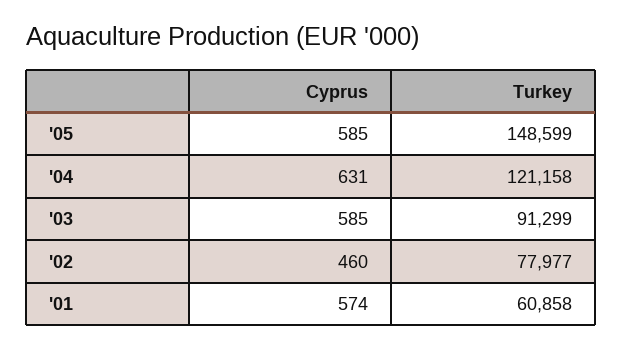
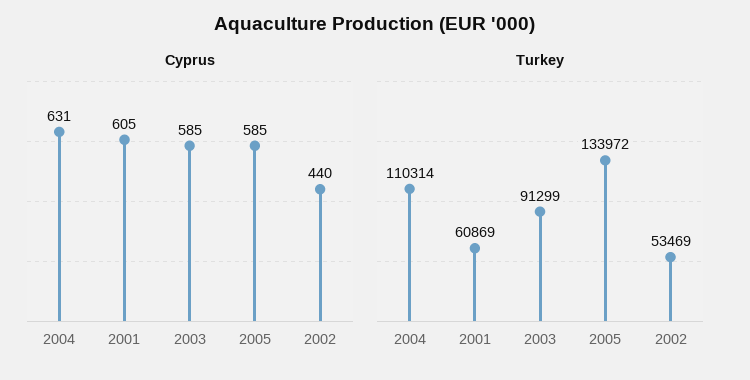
Turkey, '05: 148599 -> 133972
Turkey, '04: 121158 -> 110314
Cyprus, '02: 460 -> 440
Turkey, '02: 77977 -> 53469
Cyprus, '01: 574 -> 605
Turkey, '01: 60858 -> 60869

